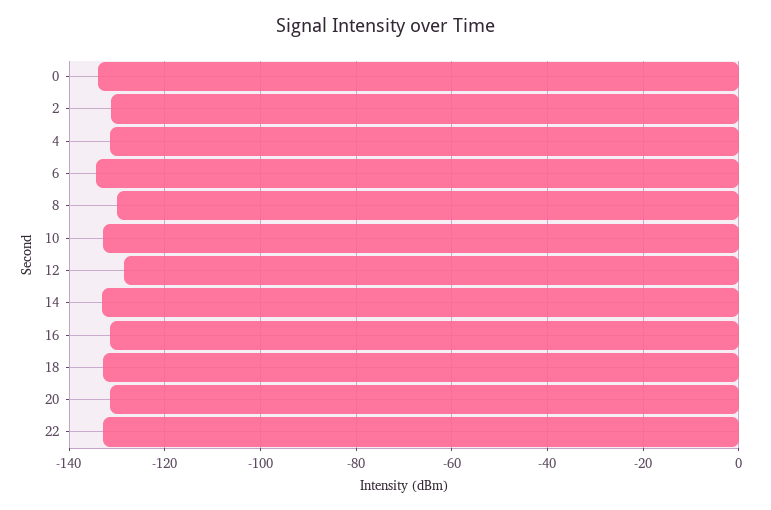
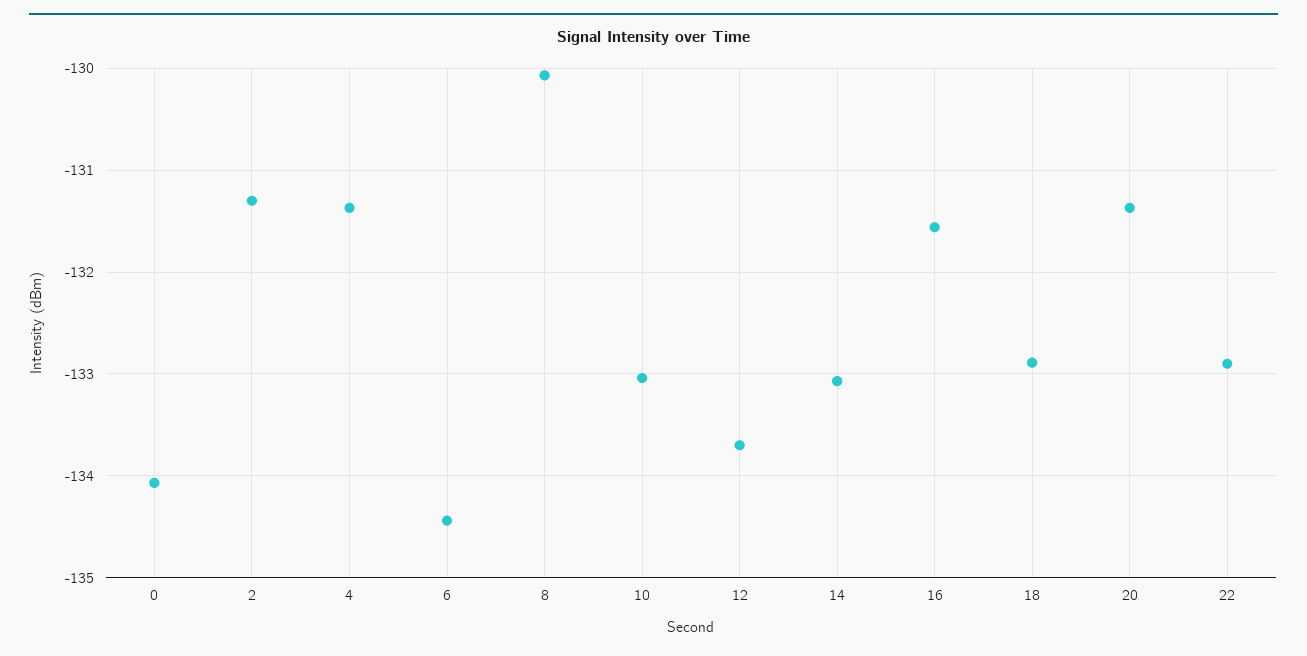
12: -128 -> -133.7

